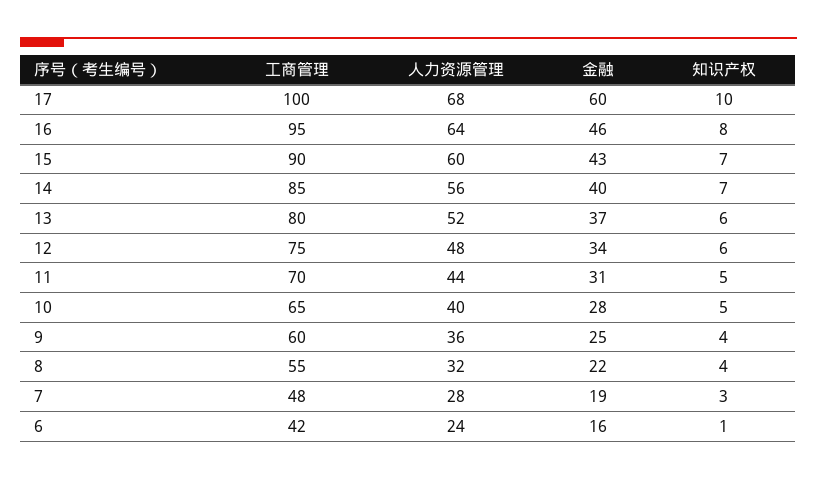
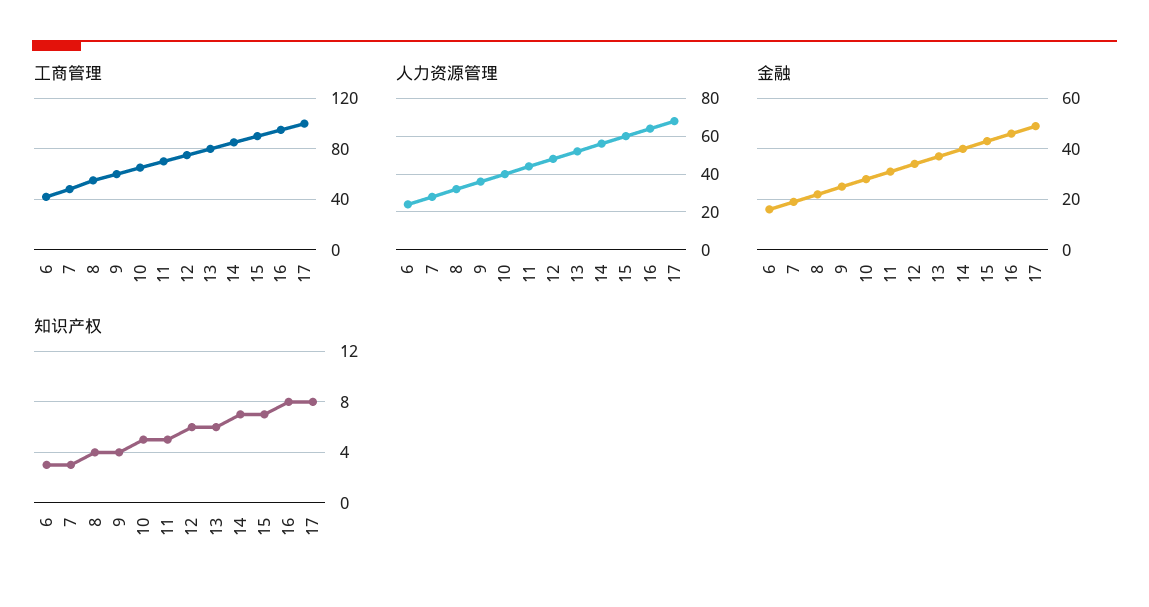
金融, 17: 60 -> 50
知识产权, 17: 10 -> 8
知识产权, 6: 1 -> 3

